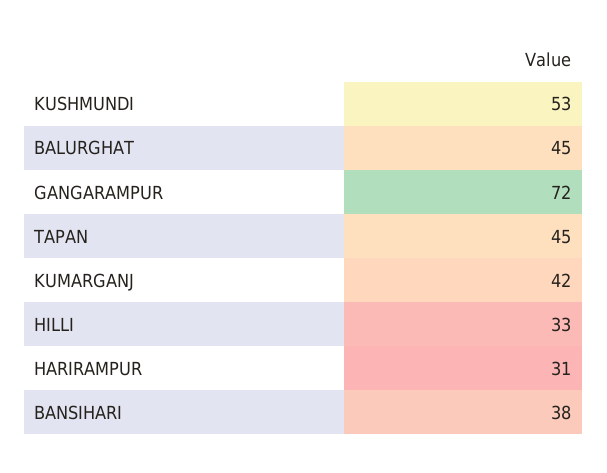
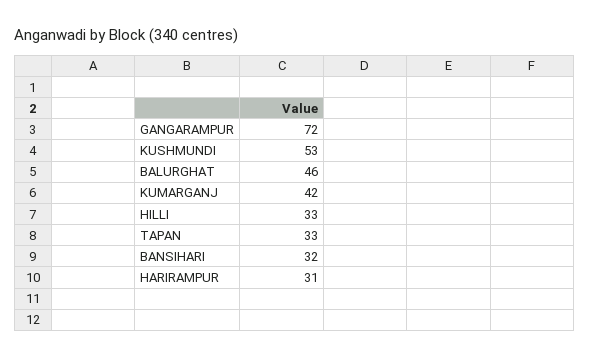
BALURGHAT: 45 -> 46
TAPAN: 45 -> 33
BANSIHARI: 38 -> 32

